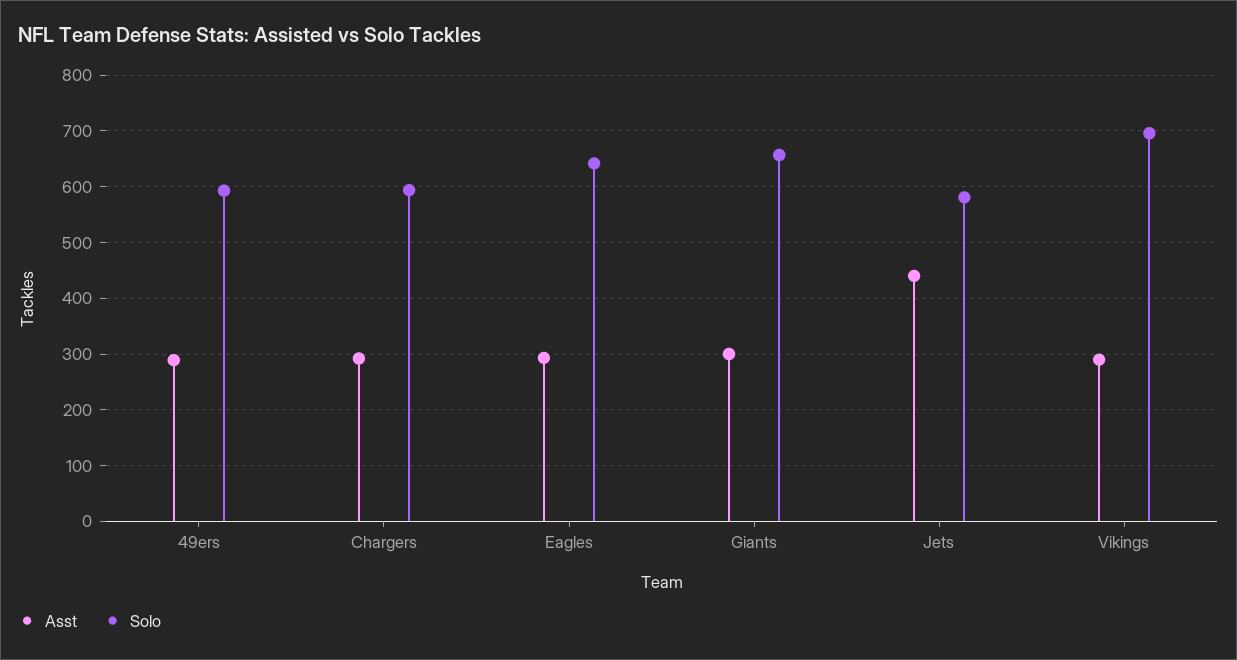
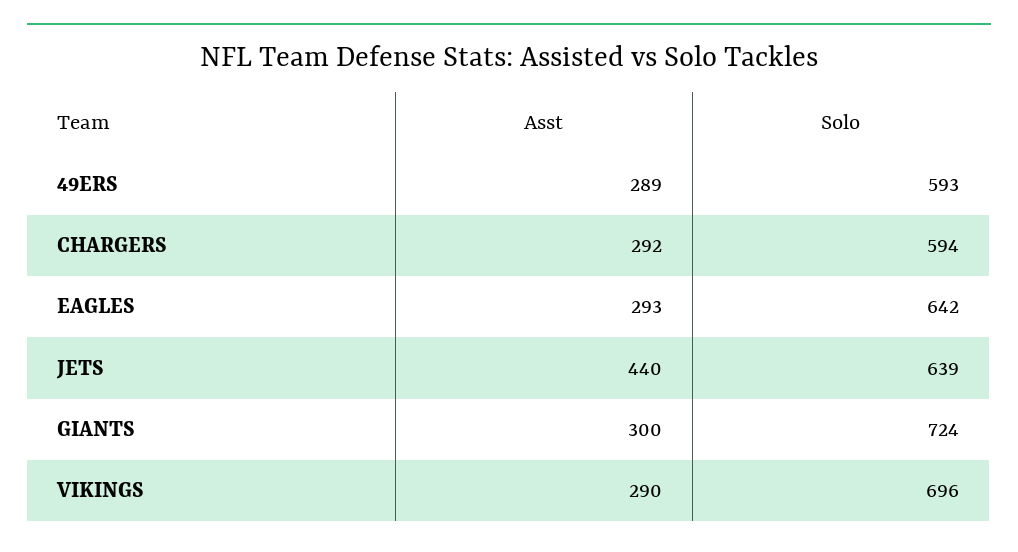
Solo, Giants: 660 -> 724
Solo, Jets: 580 -> 639

